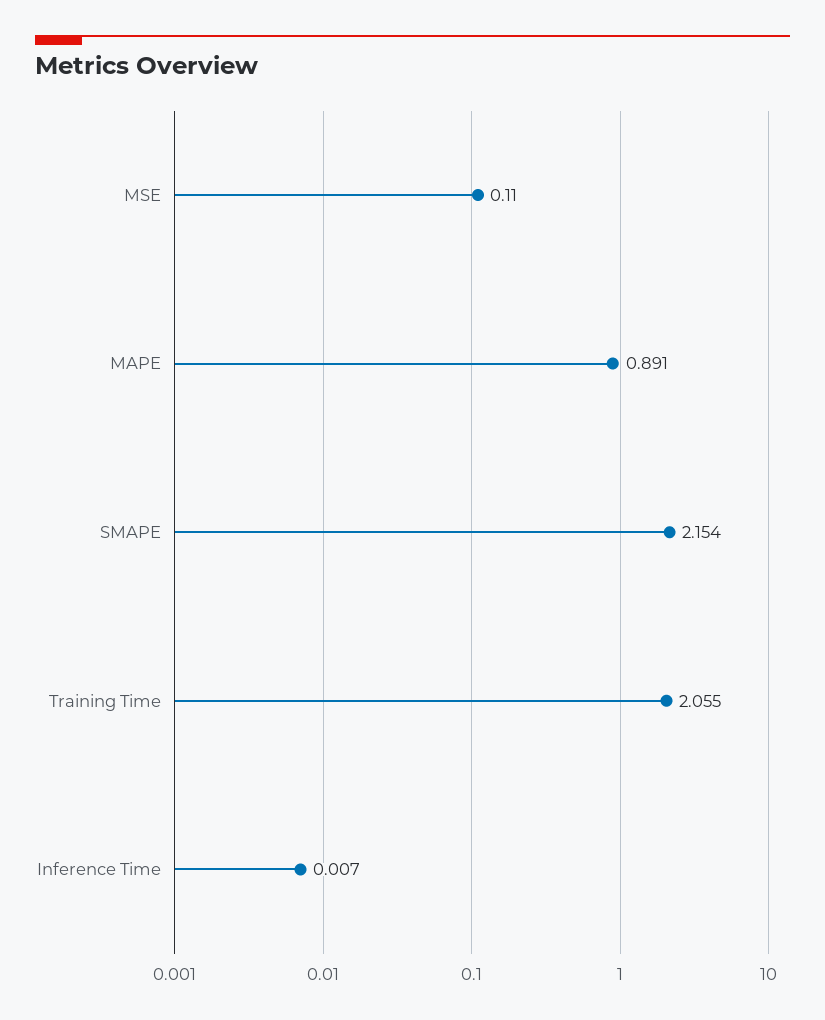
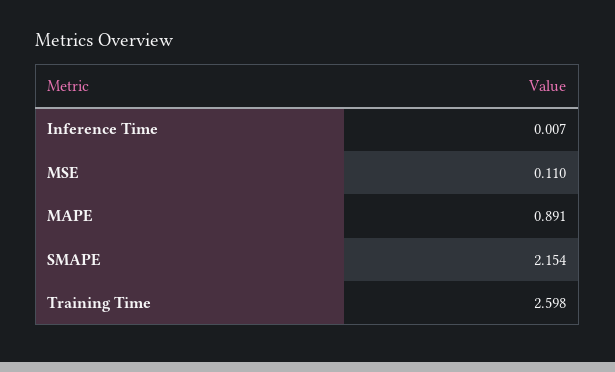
Training Time: 2.055 -> 2.598

